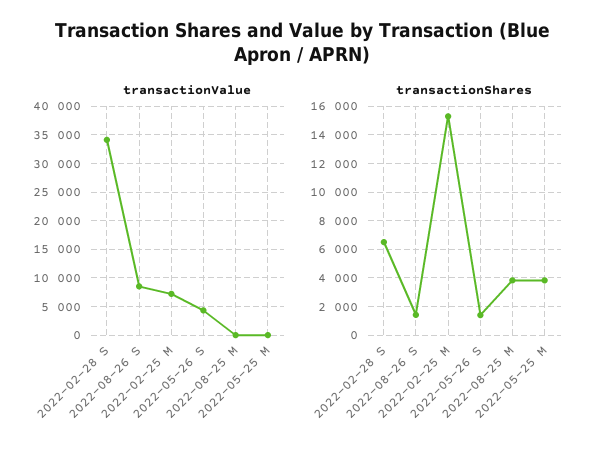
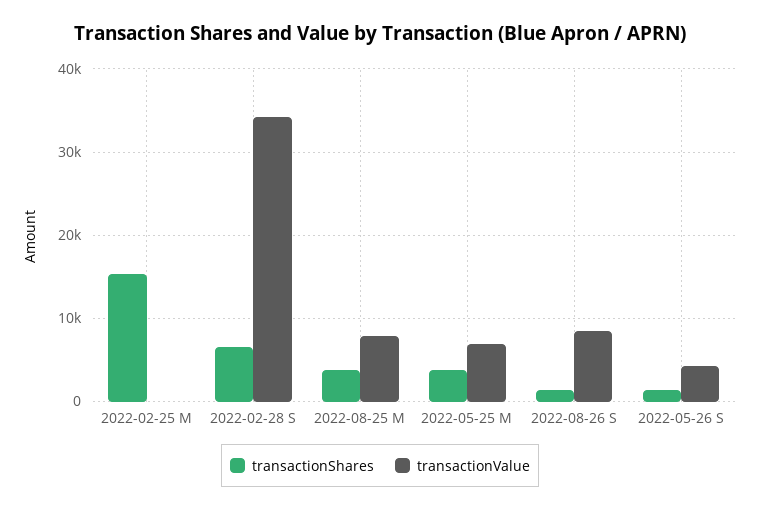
transactionValue, 2022-02-25 M: 7500 -> 0
transactionValue, 2022-08-25 M: 0 -> 8000
transactionValue, 2022-05-25 M: 0 -> 7000

